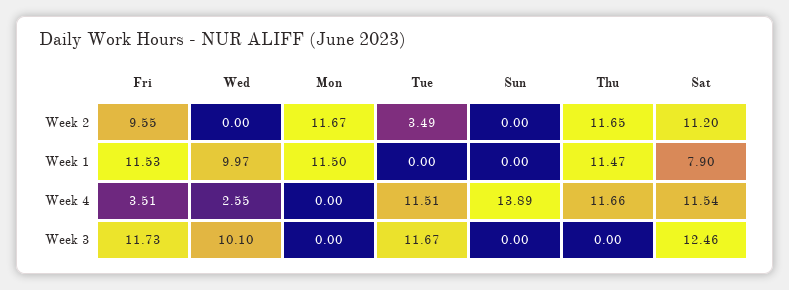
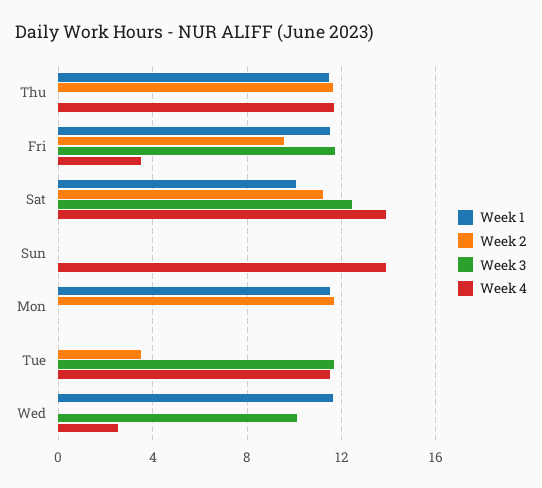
Week 1, Wed: 9.97 -> 11.5
Week 1, Sat: 7.9 -> 10
Week 4, Sat: 11.54 -> 14

